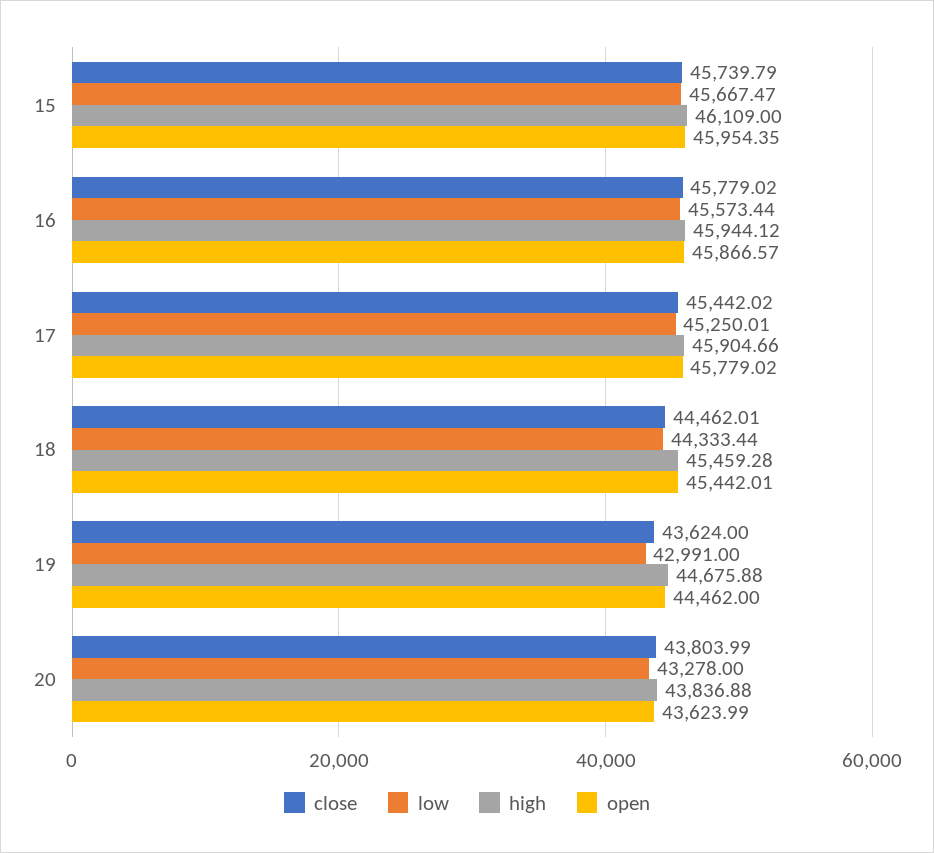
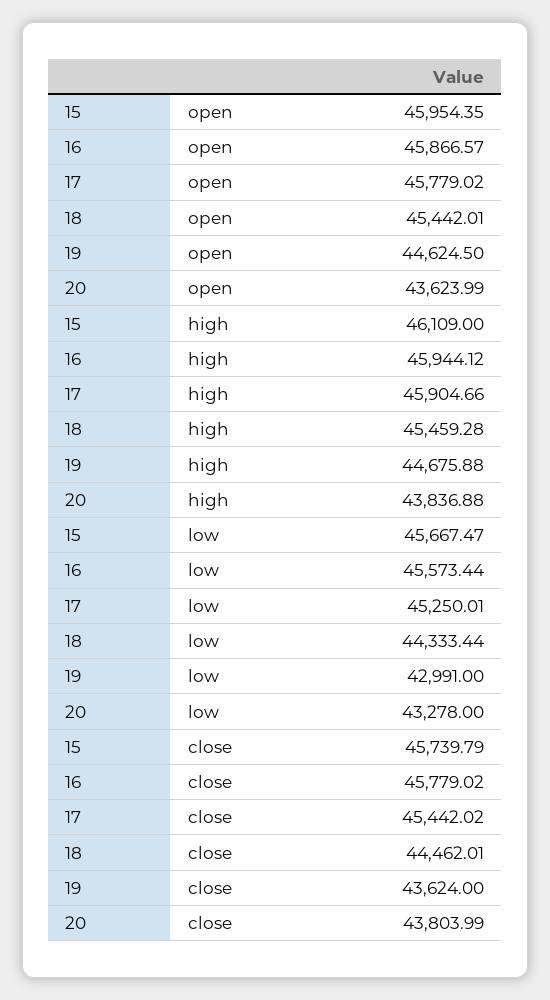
open, 19: 44462 -> 44624.5

